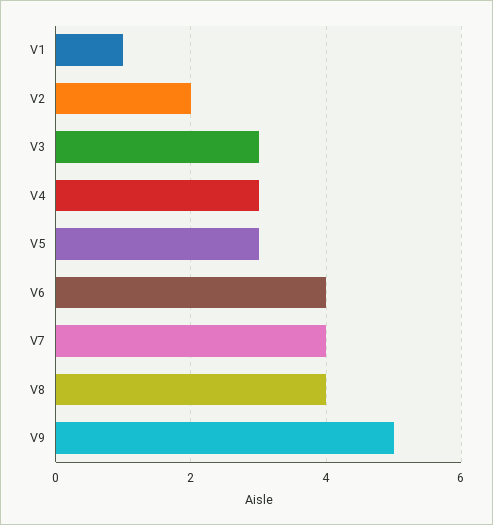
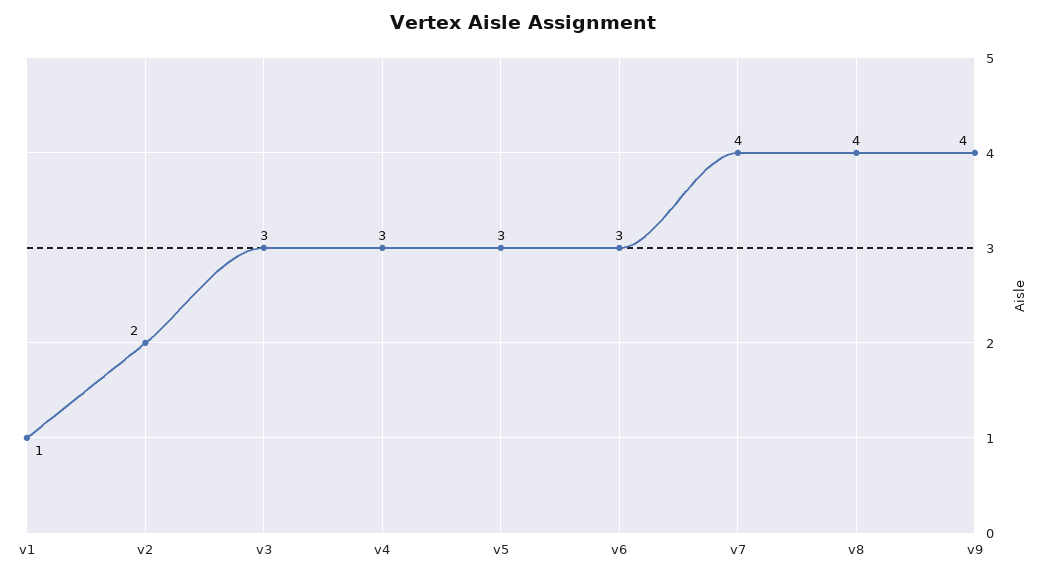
V6: 4 -> 3
V9: 5 -> 4

